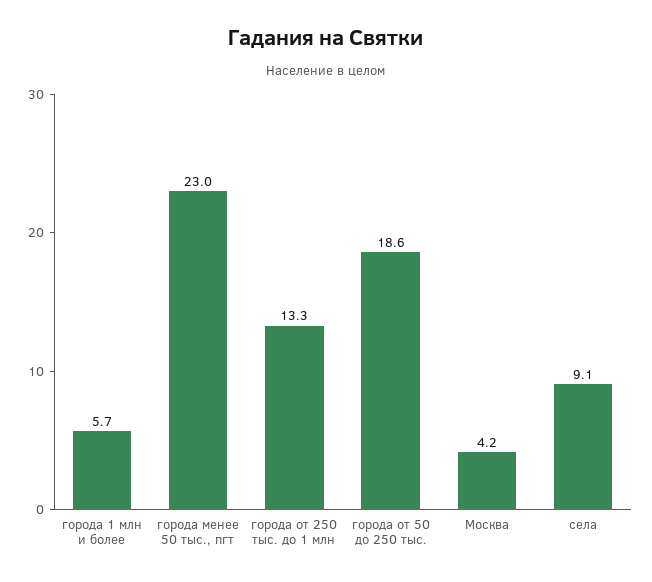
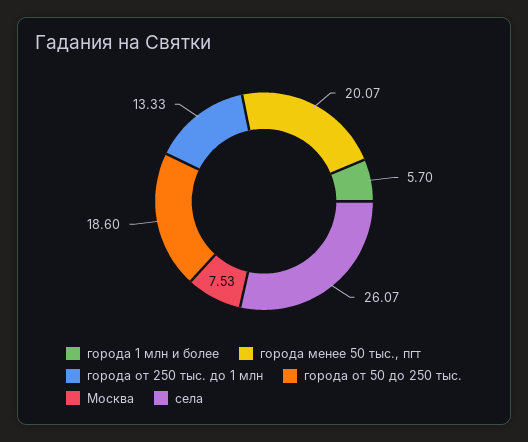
города менее 50 тыс., пгт: 23 -> 20.07
Москва: 4.2 -> 7.53
села: 9.1 -> 26.07

